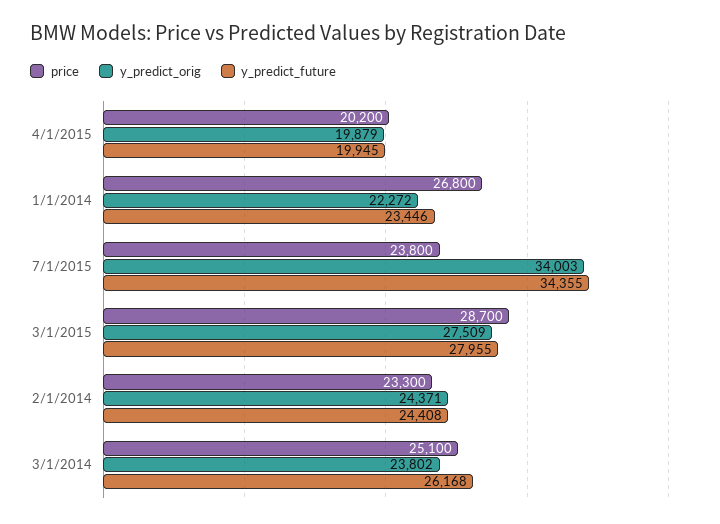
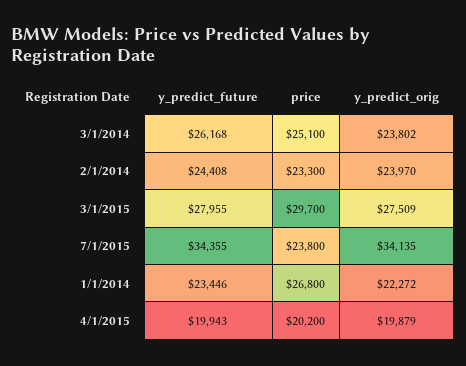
y_predict_future, 4/1/2015: 19945 -> 19943
y_predict_orig, 7/1/2015: 34003 -> 34135
price, 3/1/2015: 28700 -> 29700
y_predict_orig, 2/1/2014: 24371 -> 23970

